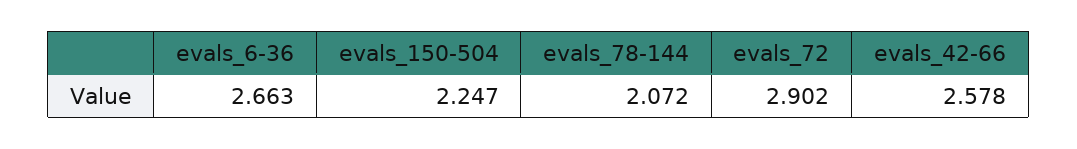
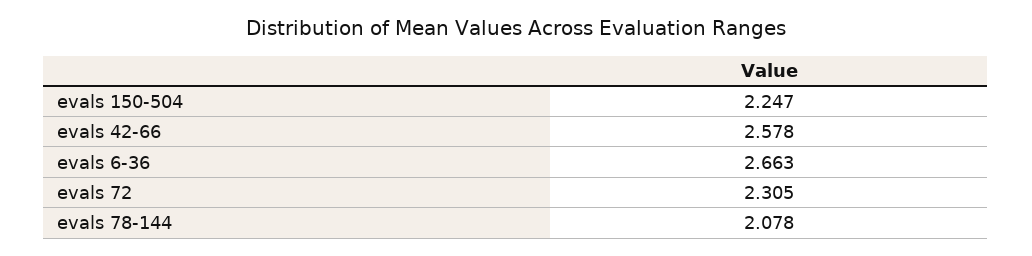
evals_78-144: 2.072 -> 2.078
evals_72: 2.902 -> 2.305

